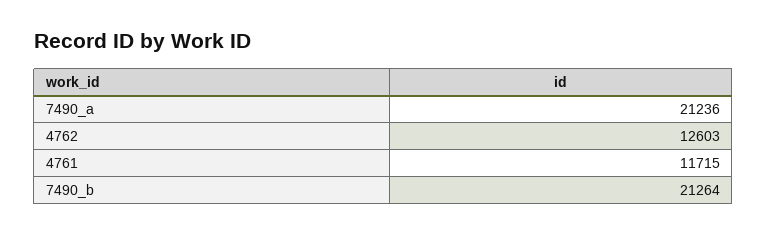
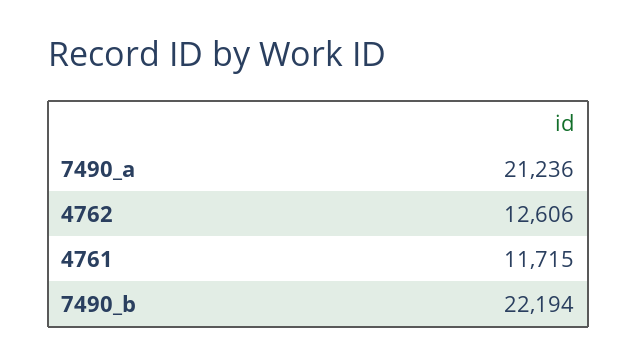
4762: 12603 -> 12606
7490_b: 21264 -> 22194

